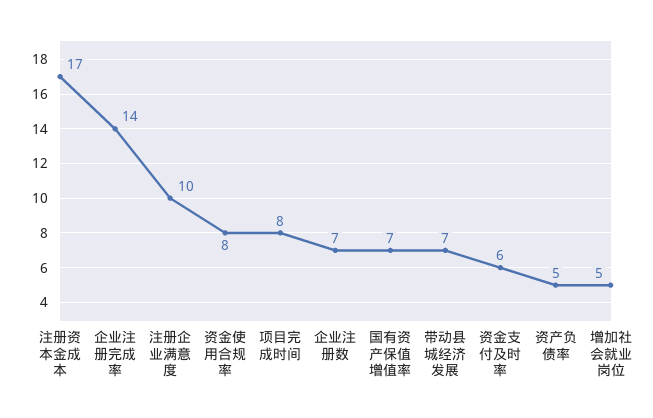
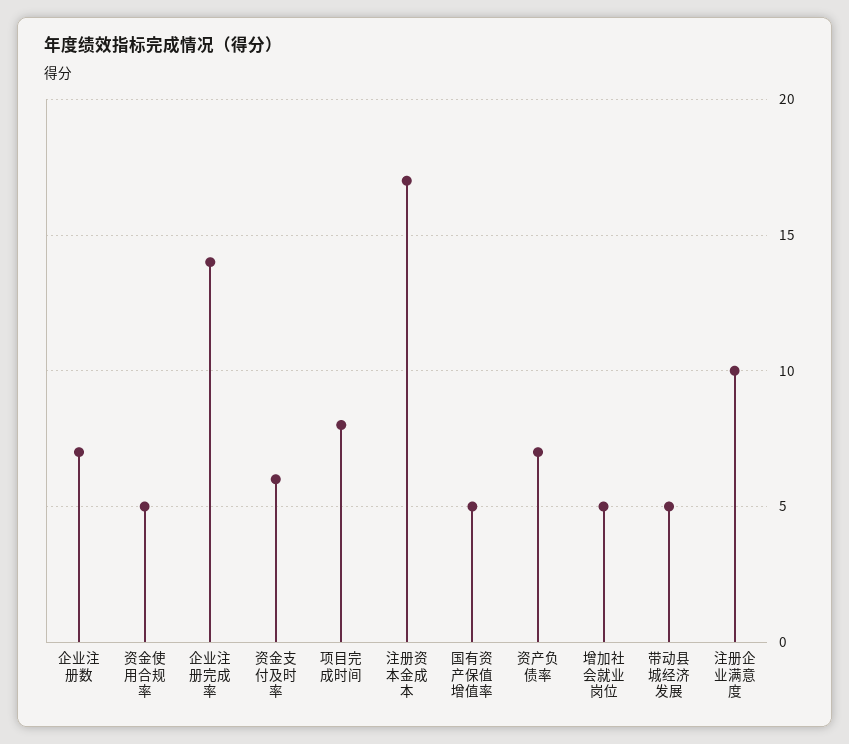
资金使用合规率: 8 -> 5
国有资产保值增值率: 7 -> 5
带动县城经济发展: 7 -> 5
资产负债率: 5 -> 7

